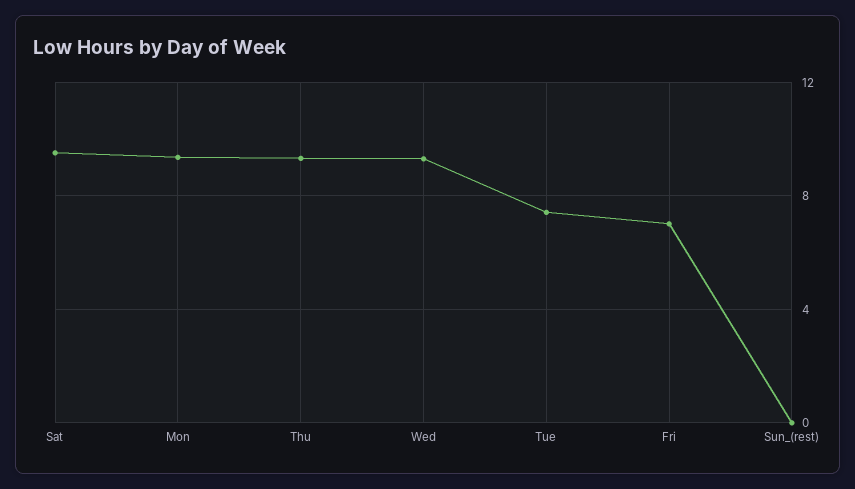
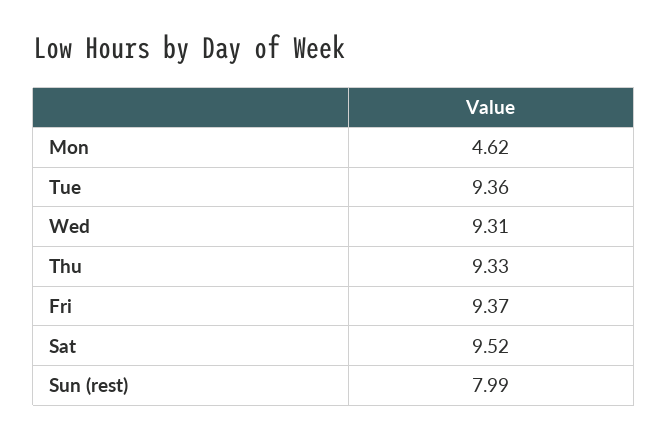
Mon: 9.5 -> 4.62
Tue: 7.5 -> 9.36
Fri: 7 -> 9.37
Sun_(rest): 0 -> 7.99

